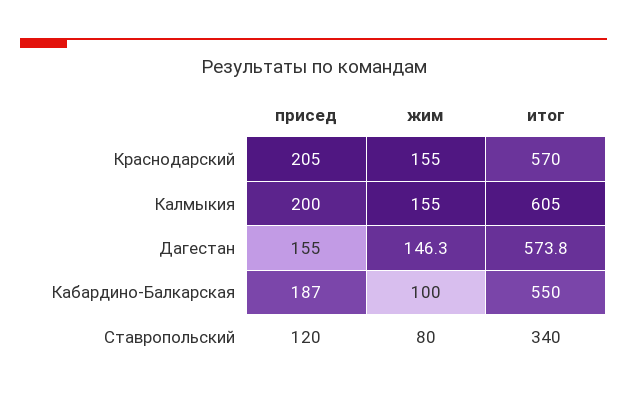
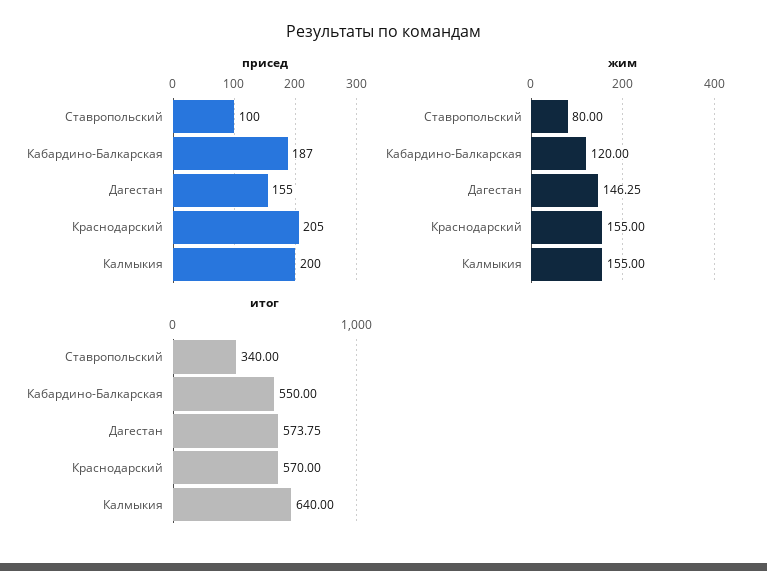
итог, Калмыкия: 605 -> 640
жим, Кабардино-Балкарская: 100 -> 120
присед, Ставропольский: 120 -> 100

